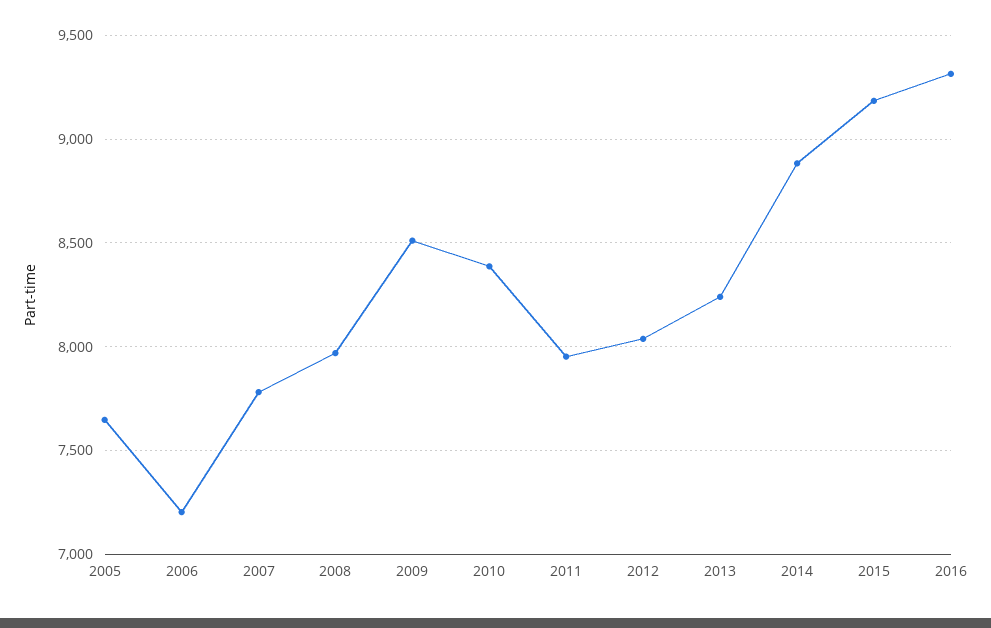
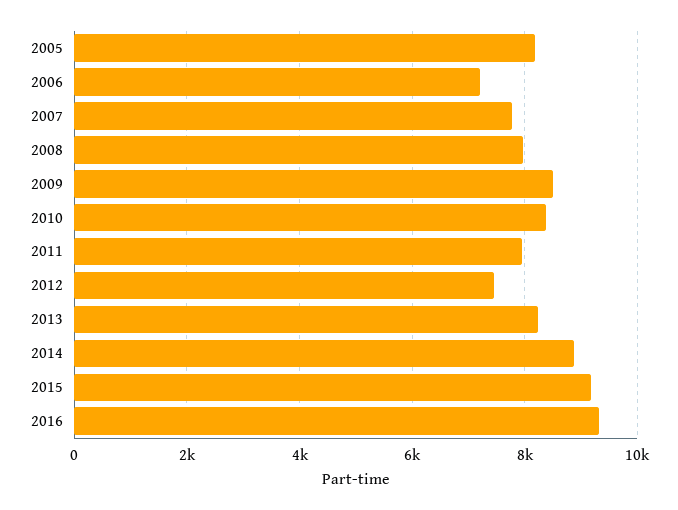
2005: 7650 -> 8200
2012: 8050 -> 7400

